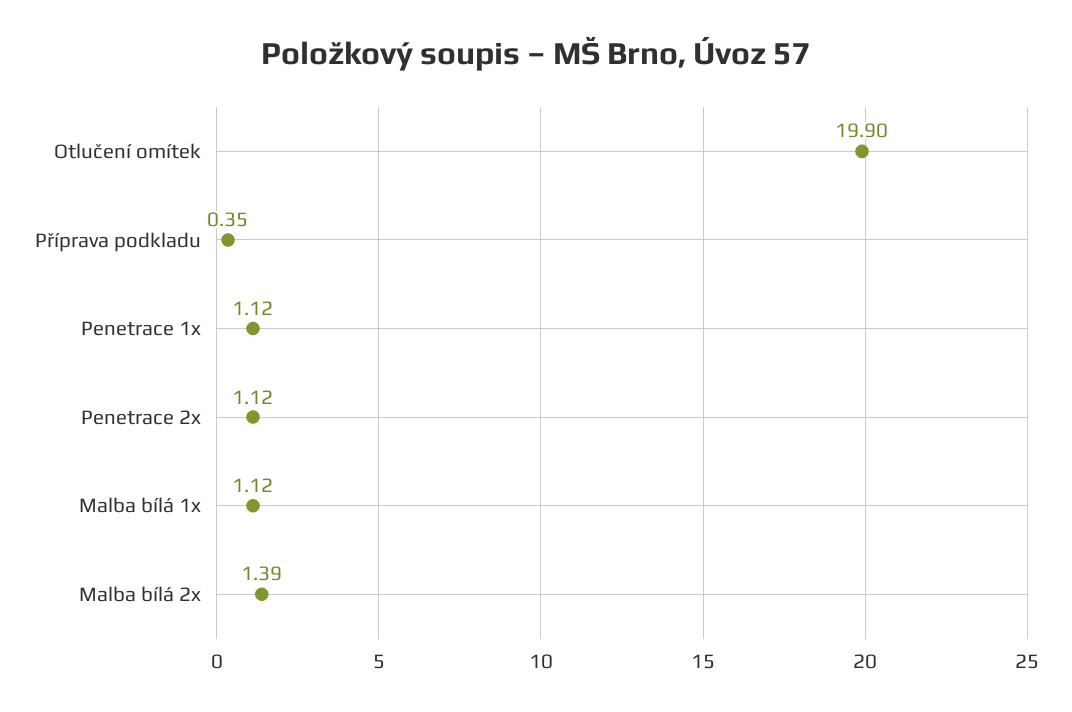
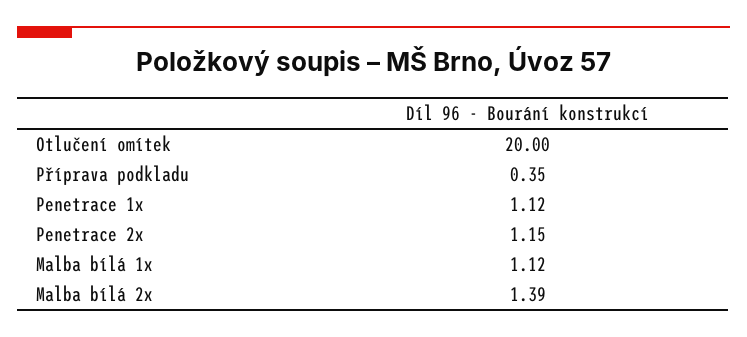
Otlučení omítek: 19.9 -> 20
Penetrace 2x: 1.12 -> 1.15

